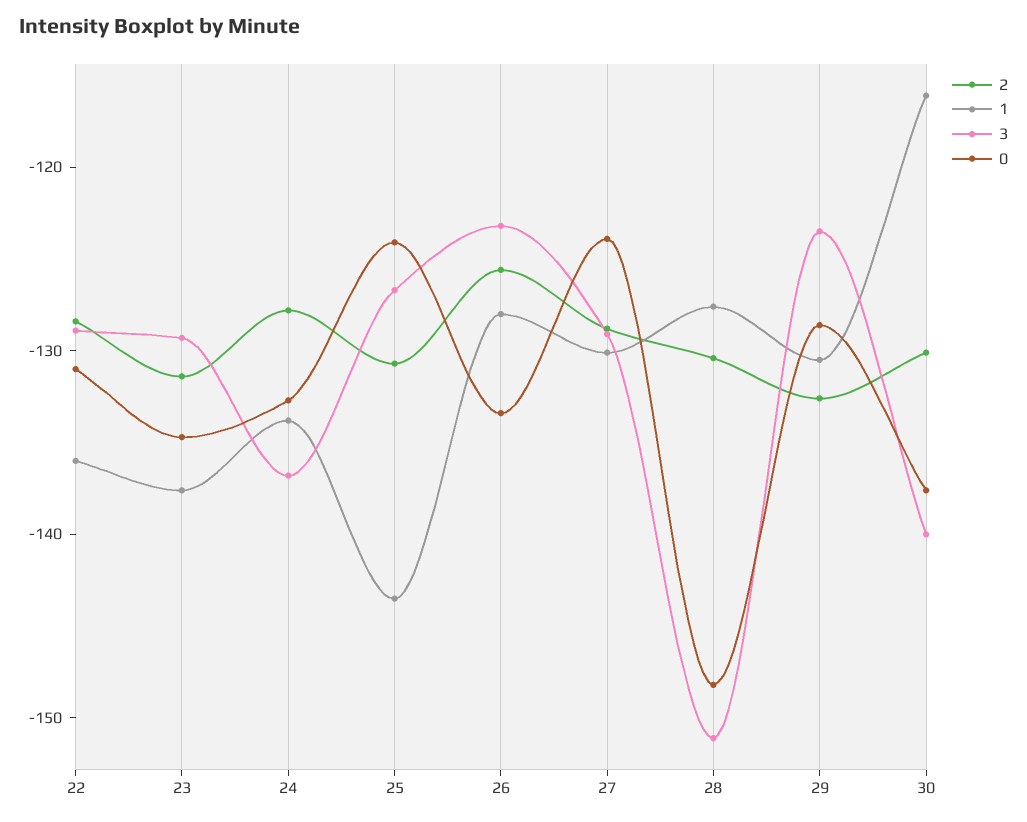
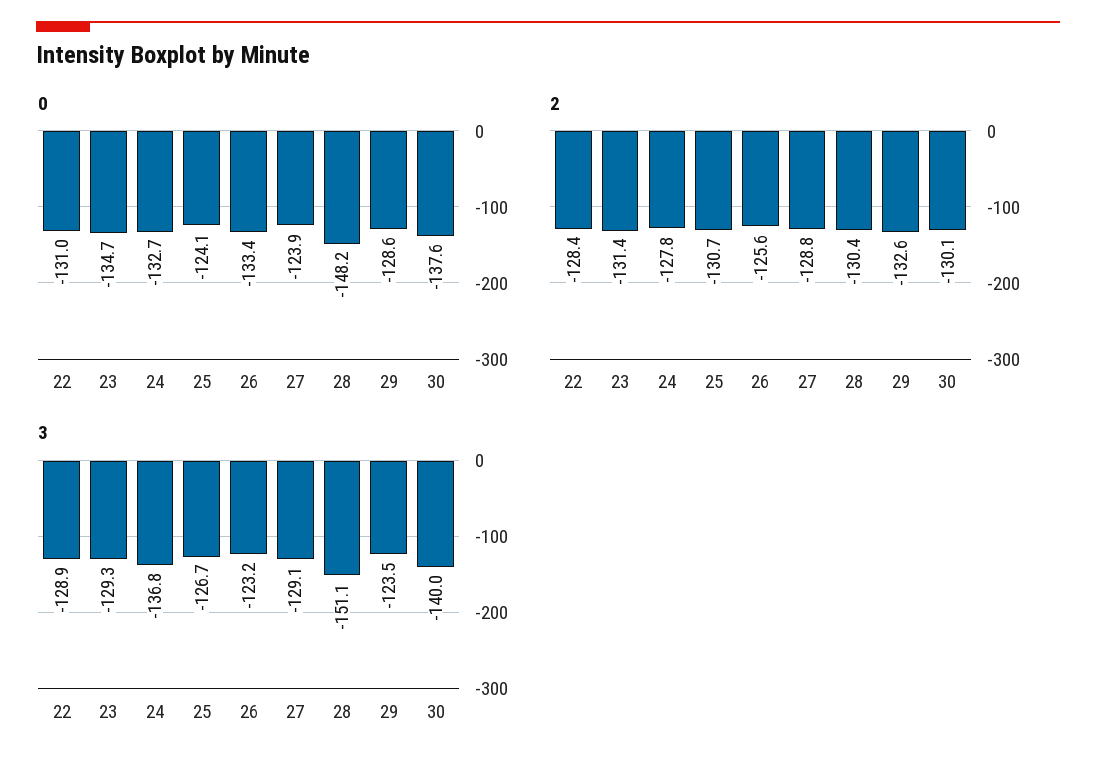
1, 22: -136 -> none
1, 23: -138 -> none
1, 24: -134 -> none
1, 25: -144 -> none
1, 26: -128 -> none
1, 27: -130 -> none
1, 28: -128 -> none
1, 29: -130 -> none
1, 30: -116 -> none

